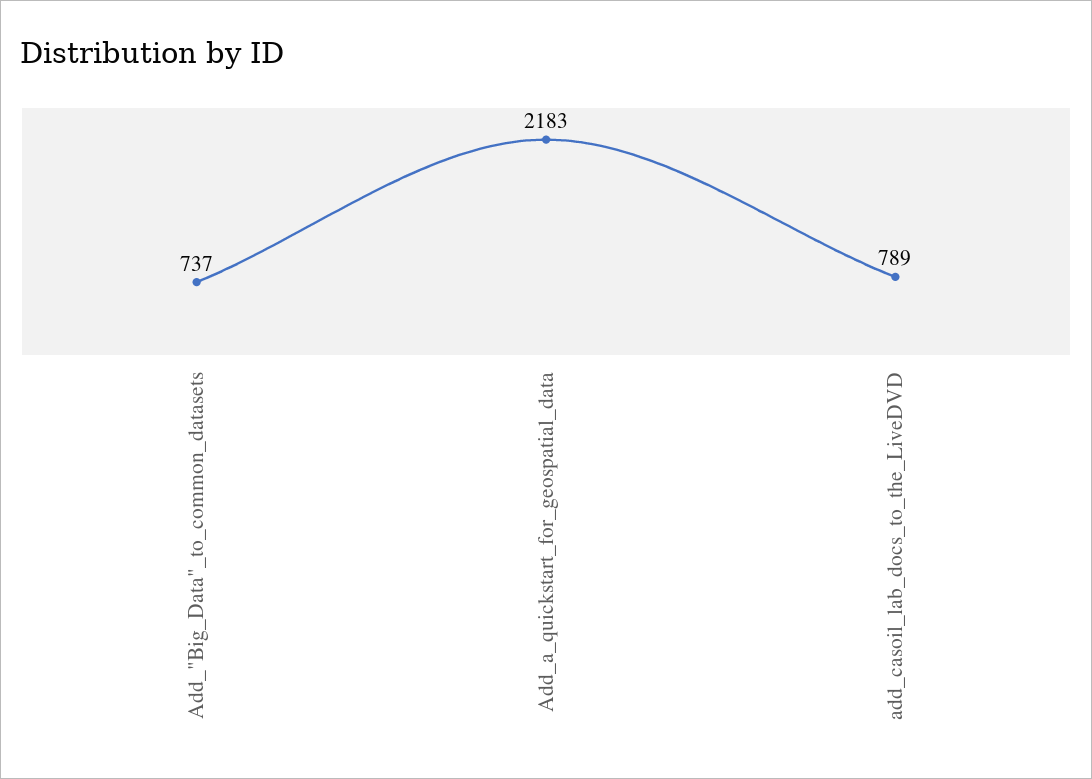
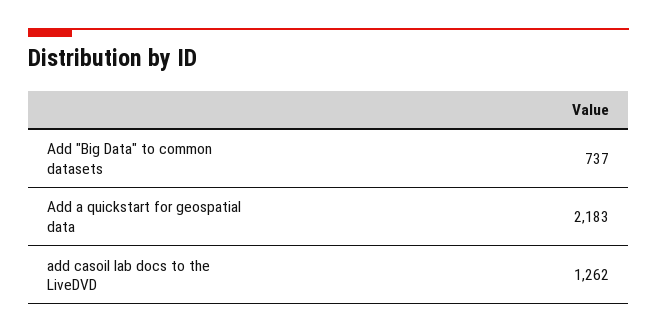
add_casoil_lab_docs_to_the_LiveDVD: 789 -> 1262

